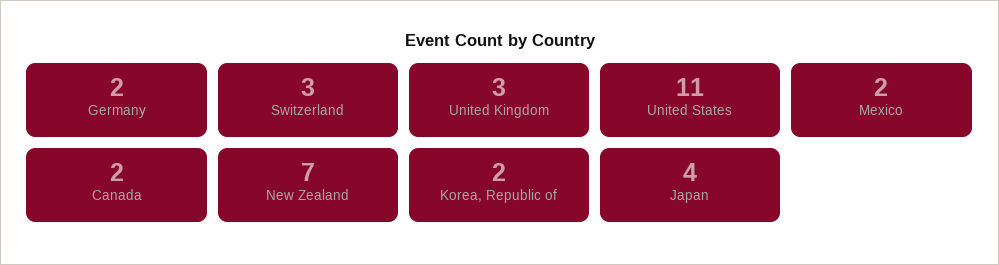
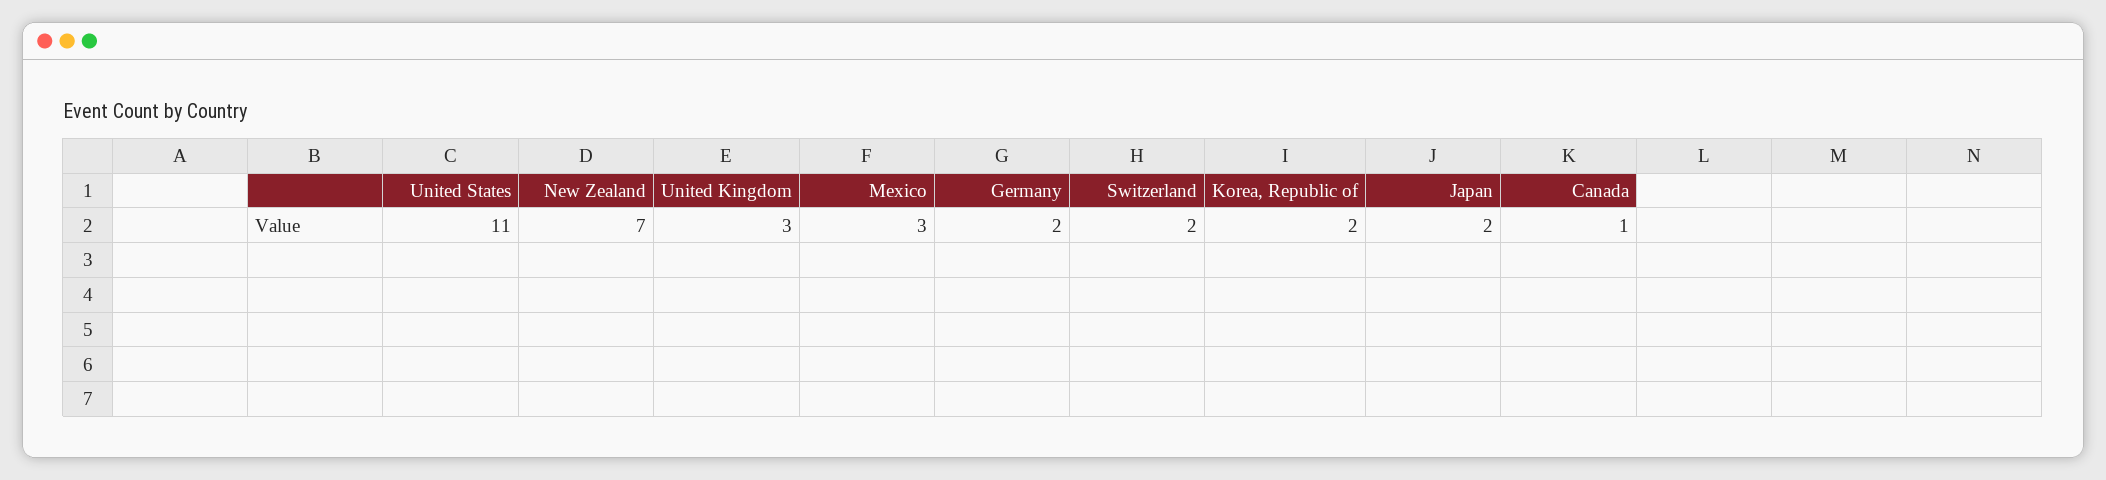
Switzerland: 3 -> 2
Mexico: 2 -> 3
Canada: 2 -> 1
Japan: 4 -> 2

